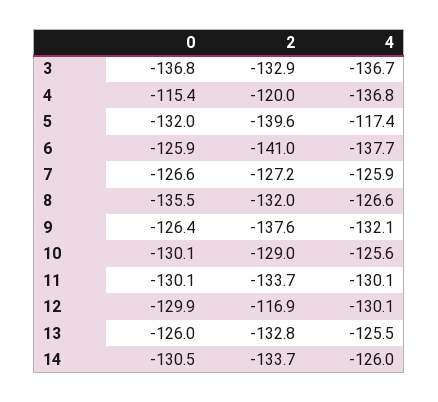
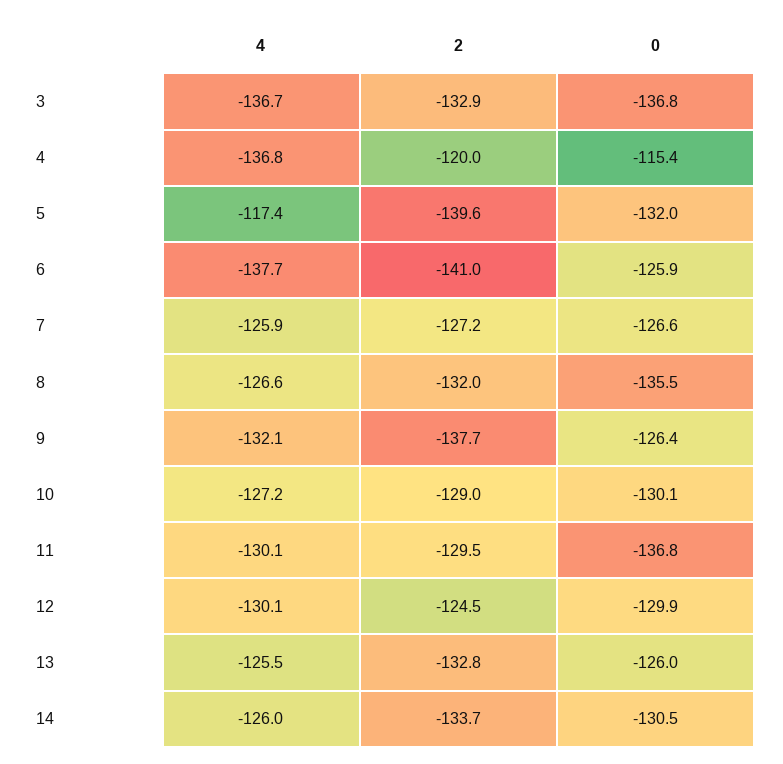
2, 9: -137.6 -> -137.7
4, 10: -125.6 -> -127.2
0, 11: -130.1 -> -136.8
2, 11: -133.7 -> -129.5
2, 12: -116.9 -> -124.5

